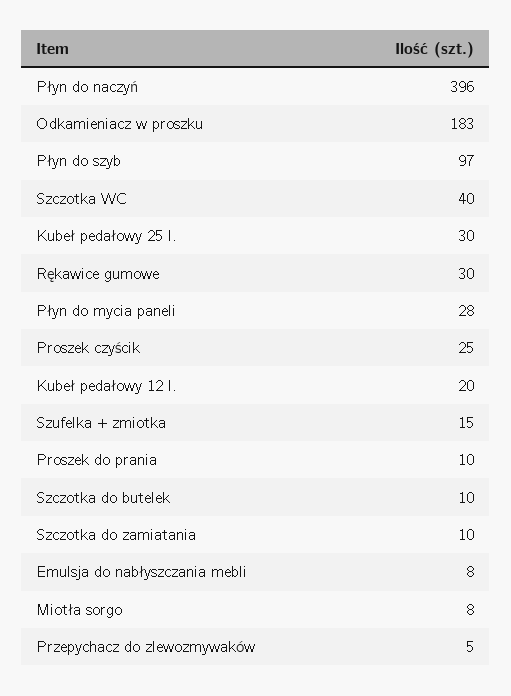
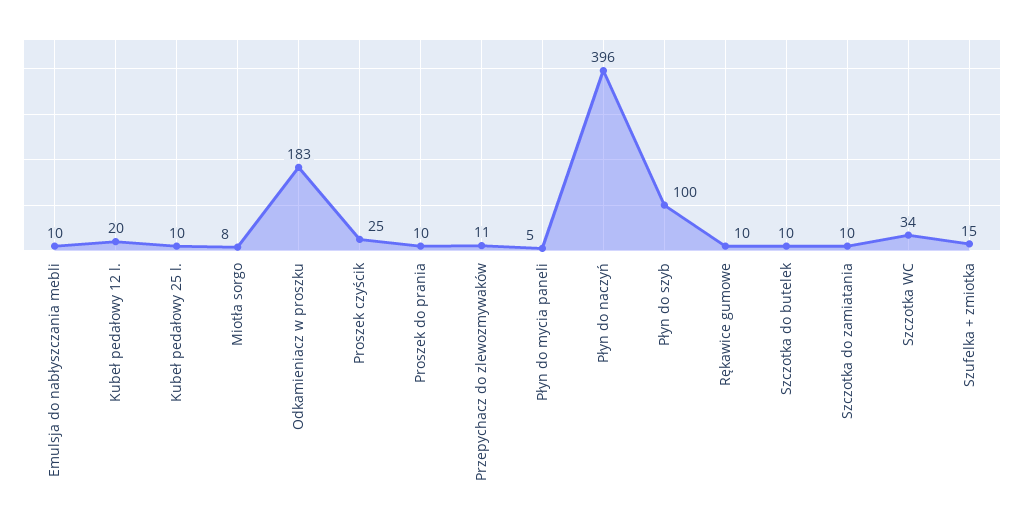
Płyn do szyb: 97 -> 100
Szczotka WC: 40 -> 34
Kubeł pedałowy 25 l.: 30 -> 10
Rękawice gumowe: 30 -> 10
Płyn do mycia paneli: 28 -> 5
Emulsja do nabłyszczania mebli: 8 -> 10
Przepychacz do zlewozmywaków: 5 -> 11

